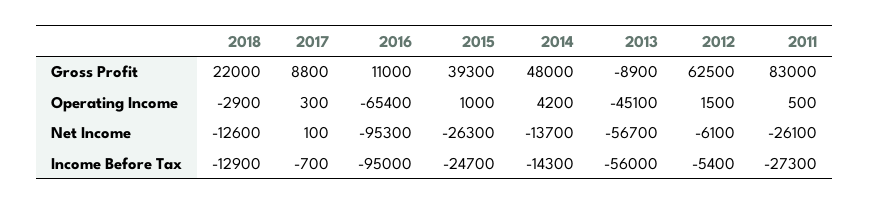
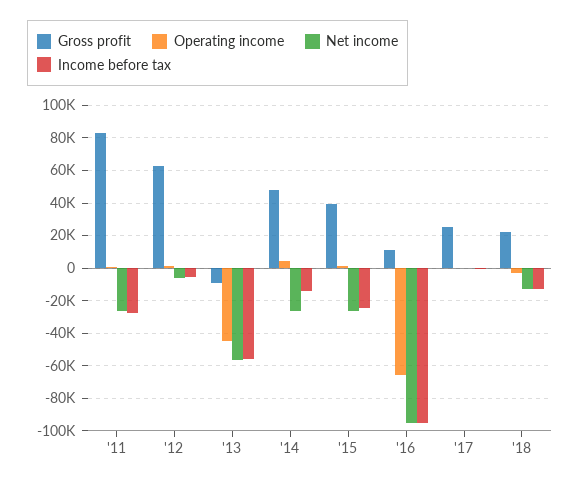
Gross Profit, 2017: 8800 -> 25000
Net Income, 2014: -13700 -> -25000

